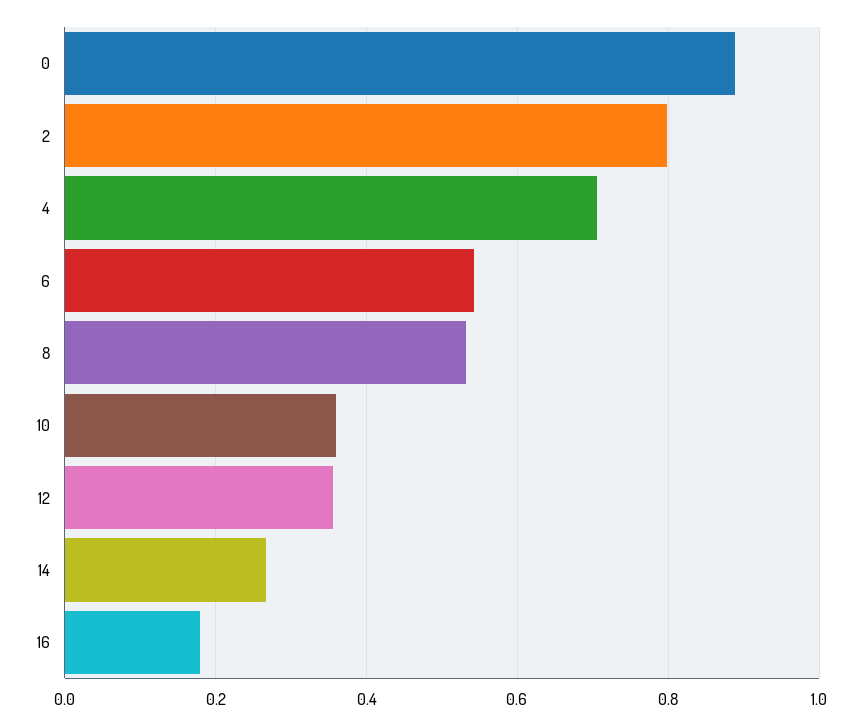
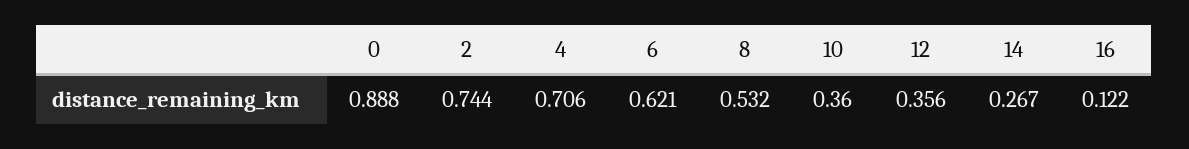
2: 0.8 -> 0.744
6: 0.54 -> 0.621
16: 0.18 -> 0.122

